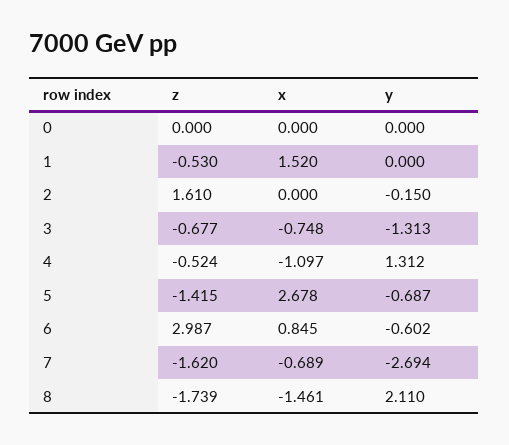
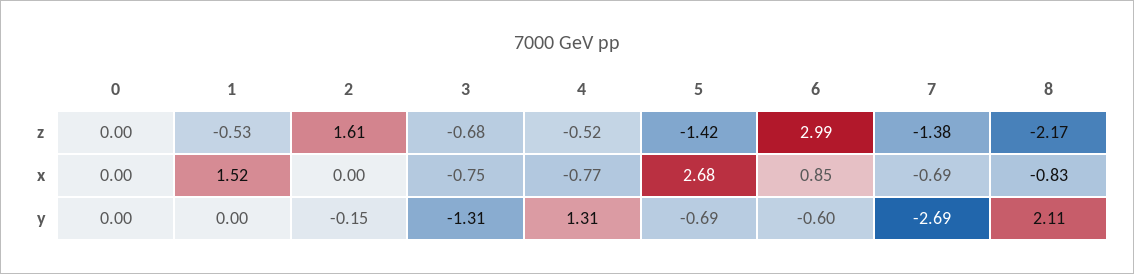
x, 4: -1.097 -> -0.77
z, 7: -1.62 -> -1.38
z, 8: -1.739 -> -2.17
x, 8: -1.461 -> -0.83

